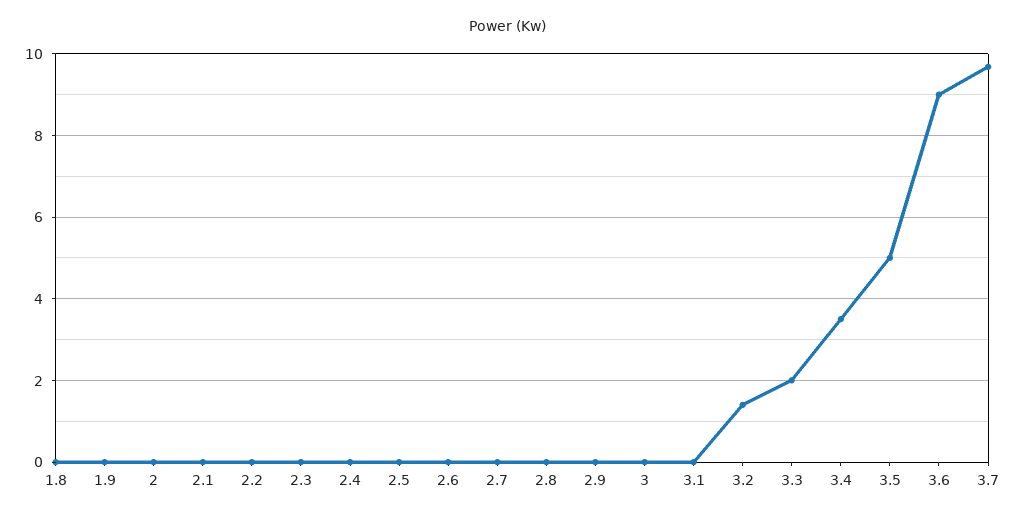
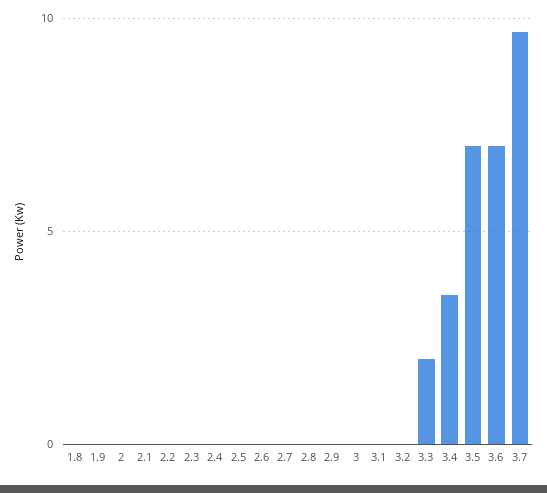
3.2: 1.4 -> 0
3.5: 5 -> 7
3.6: 9 -> 7

